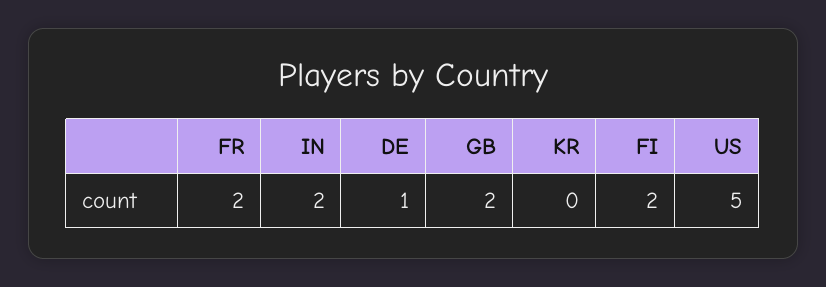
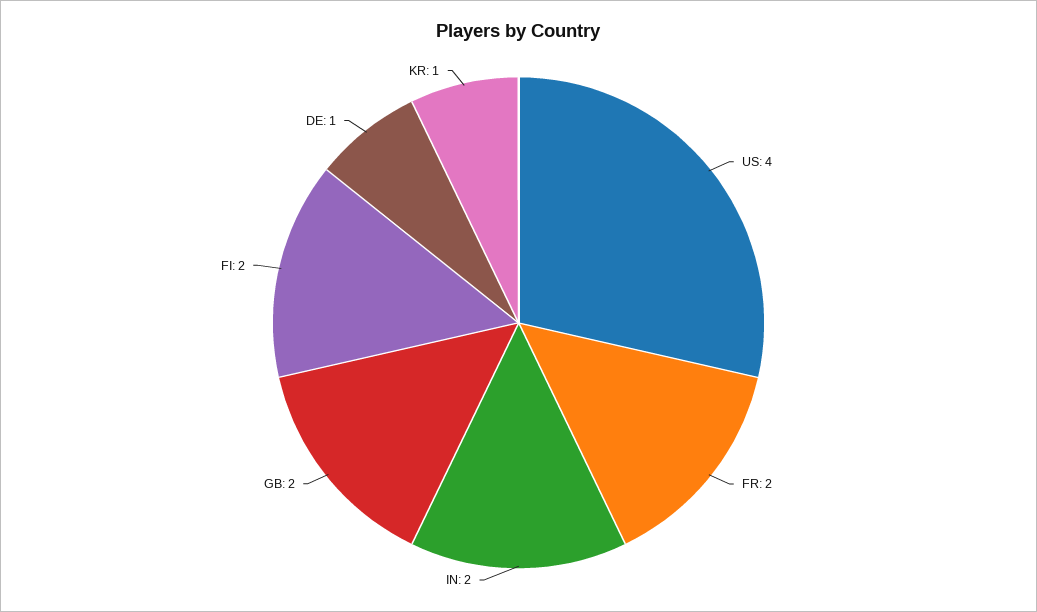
KR: 0 -> 1
US: 5 -> 4

